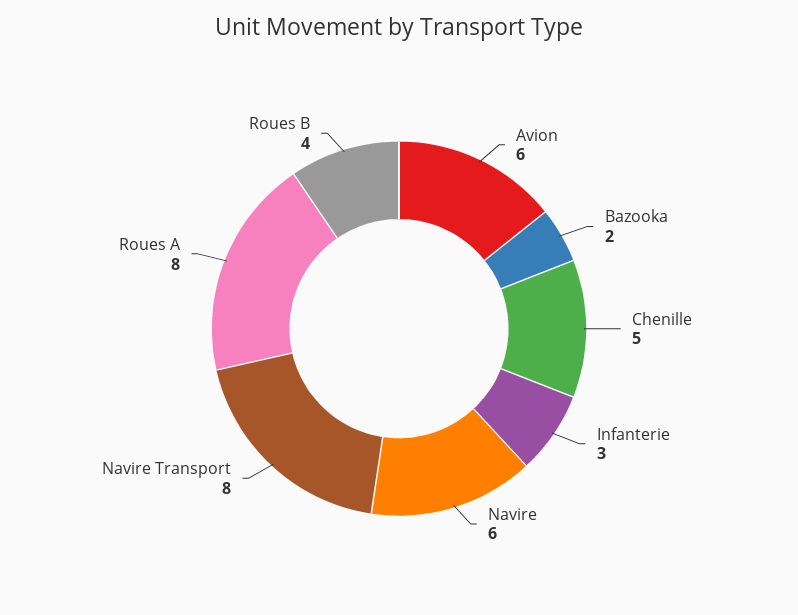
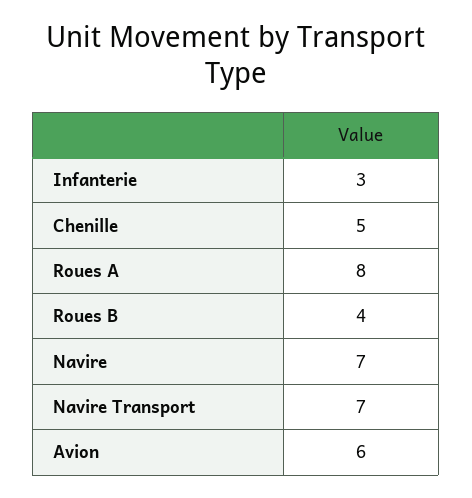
Bazooka: 2 -> none
Navire: 6 -> 7
Navire Transport: 8 -> 7

